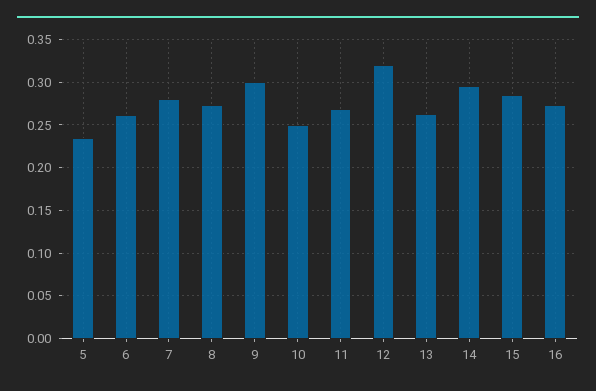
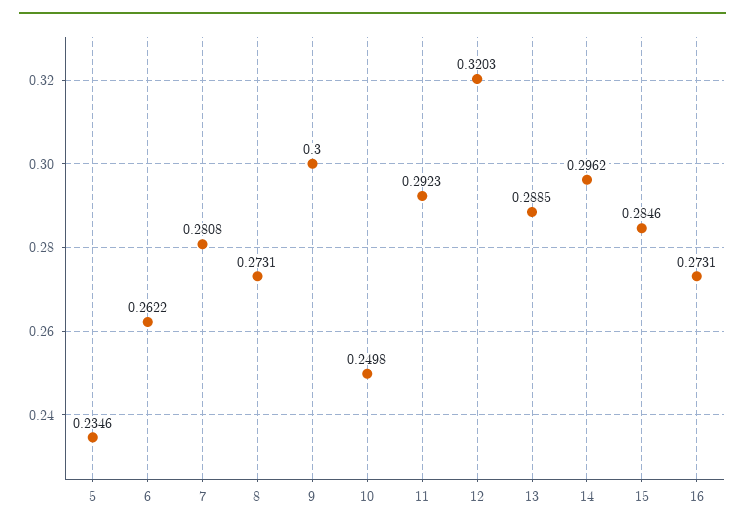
11: 0.27 -> 0.2923
13: 0.26 -> 0.2885

